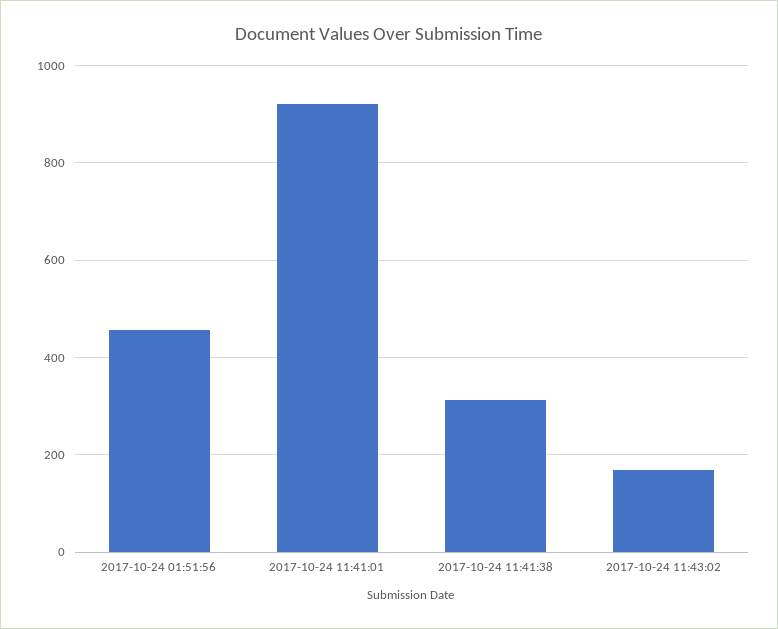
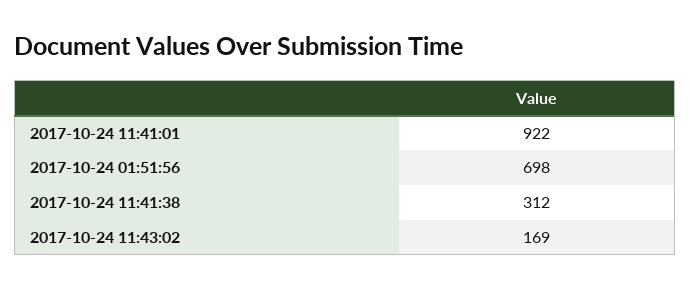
2017-10-24 01:51:56: 460 -> 698

